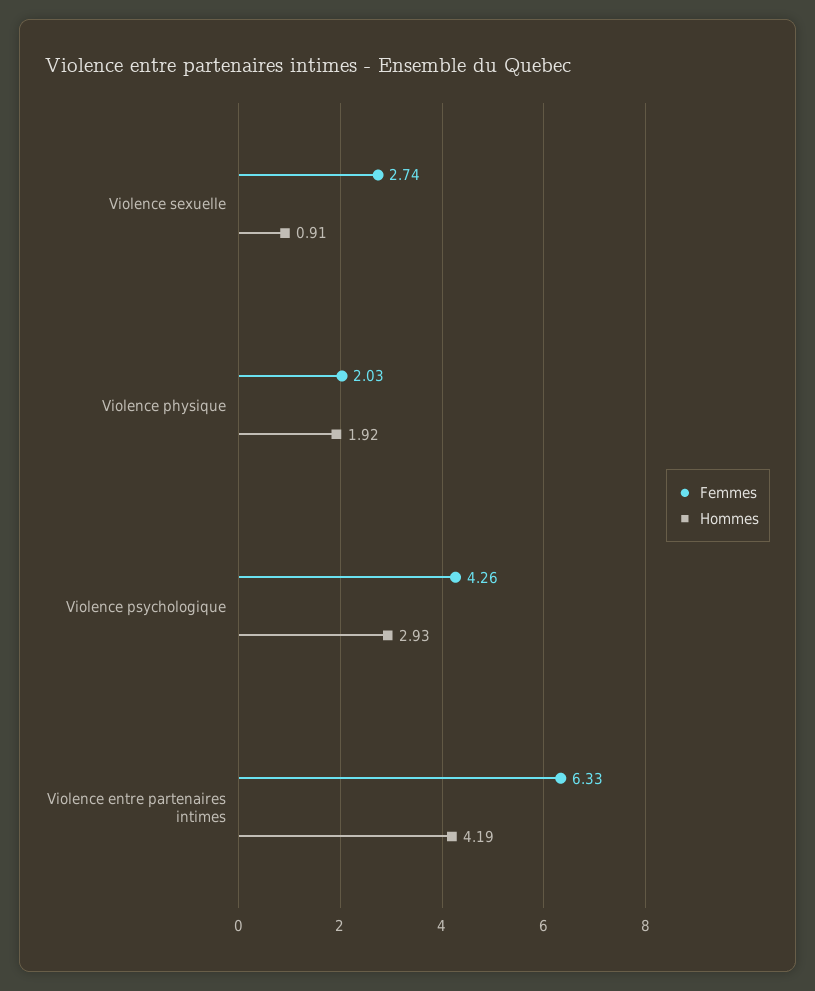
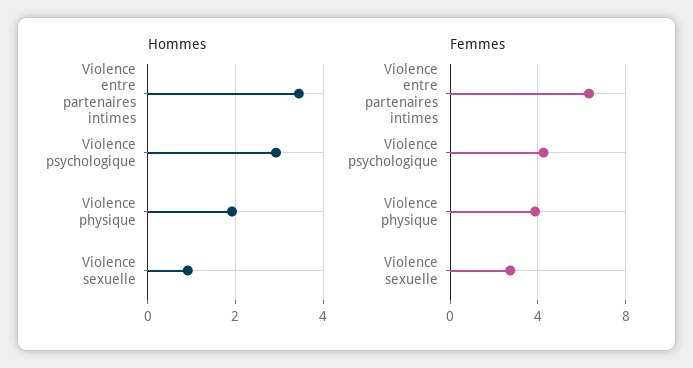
Femmes, Violence physique: 2.03 -> 4
Hommes, Violence entre partenaires intimes: 4.19 -> 3.4

